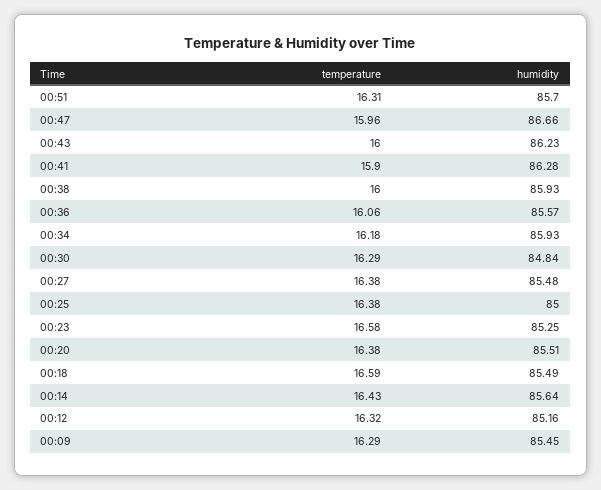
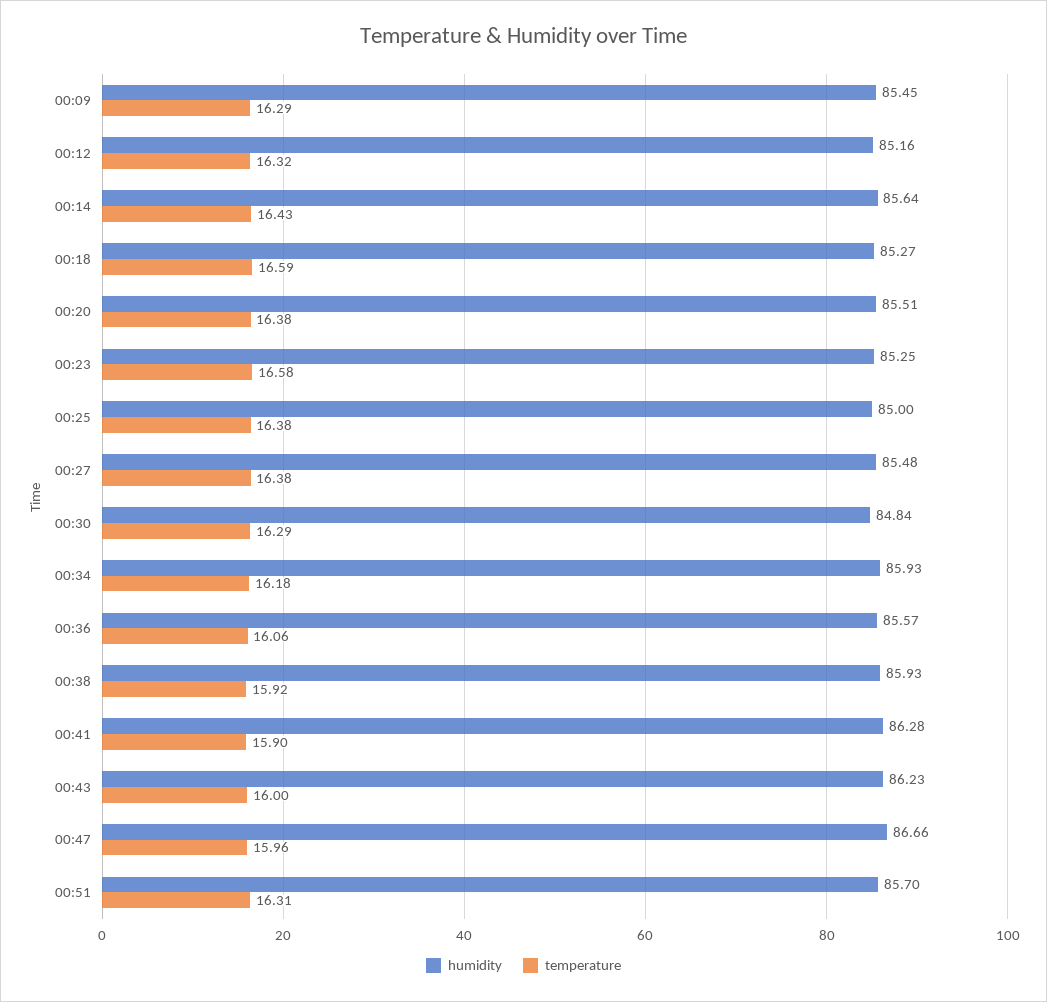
temperature, 00:38: 16 -> 15.92
humidity, 00:18: 85.49 -> 85.27

